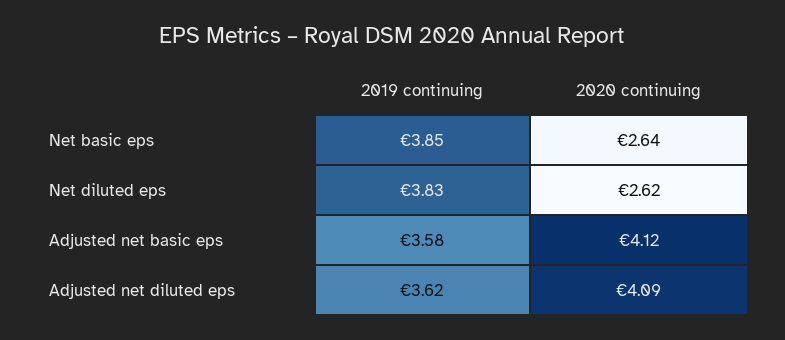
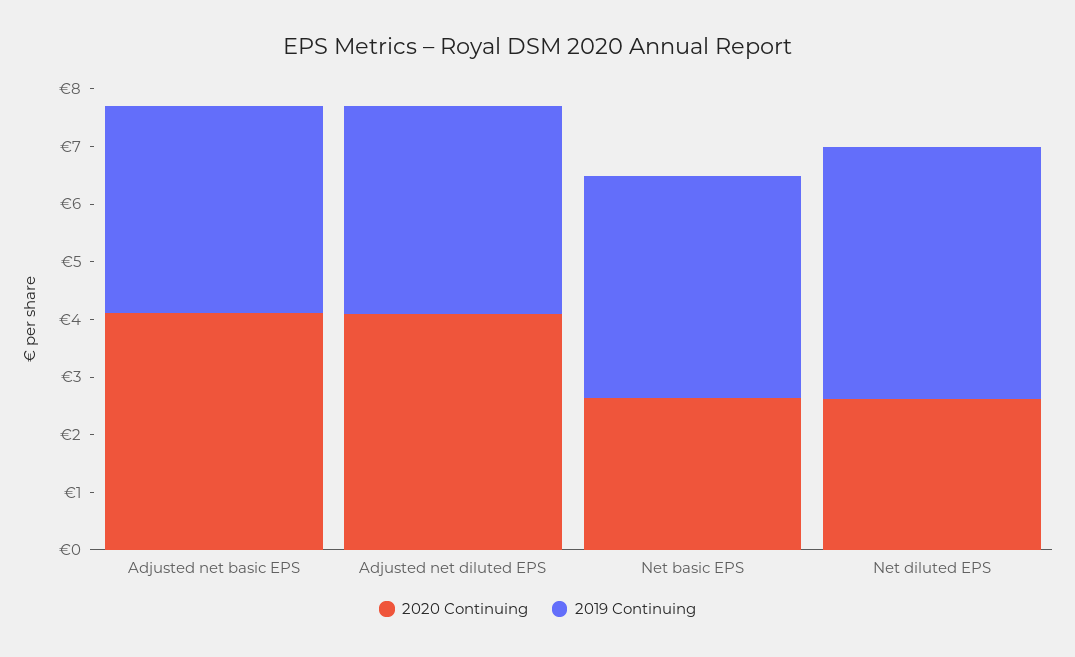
2019 continuing, Net diluted eps: 3.83 -> 4.4

